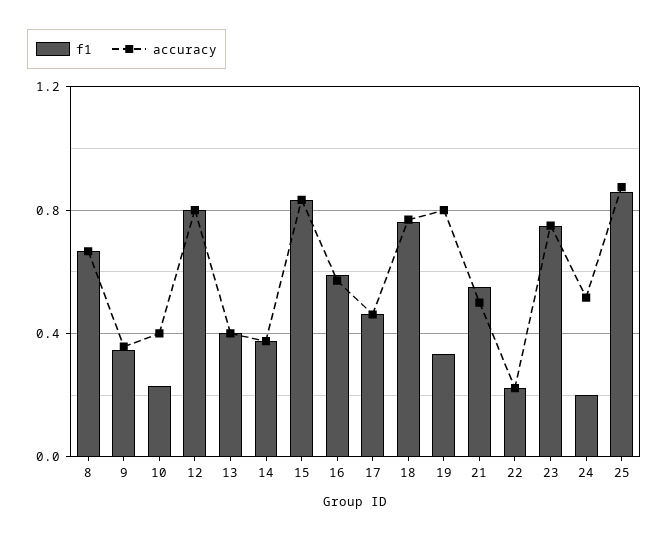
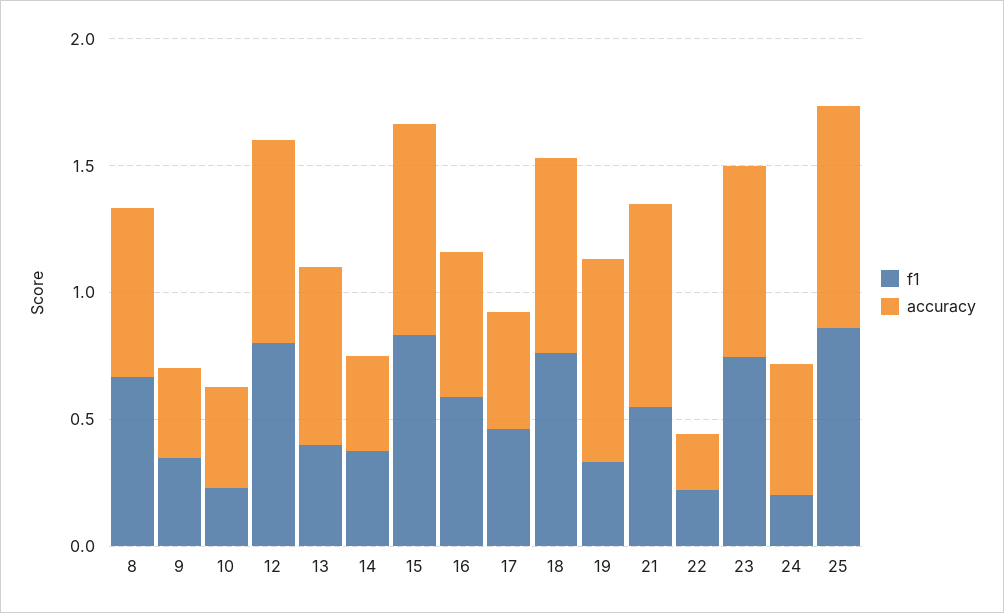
accuracy, 13: 0.4 -> 0.7
accuracy, 21: 0.5 -> 0.8

